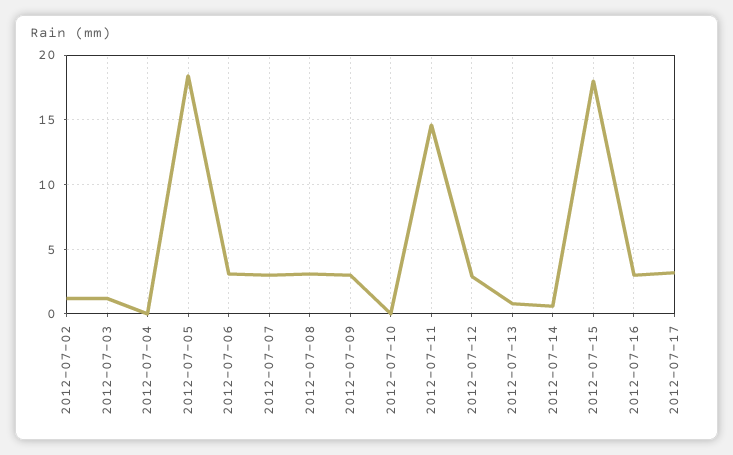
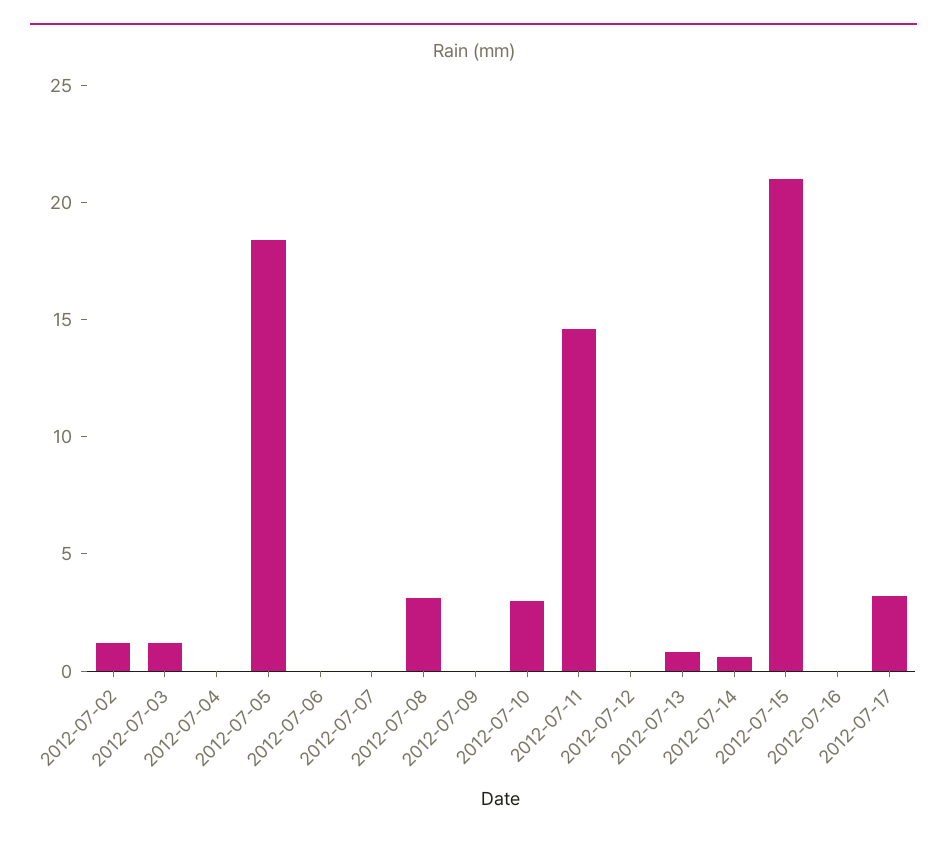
2012-07-06: 3 -> 0
2012-07-07: 3 -> 0
2012-07-09: 3 -> 0
2012-07-10: 0 -> 3
2012-07-12: 3 -> 0
2012-07-15: 18 -> 21
2012-07-16: 3 -> 0

